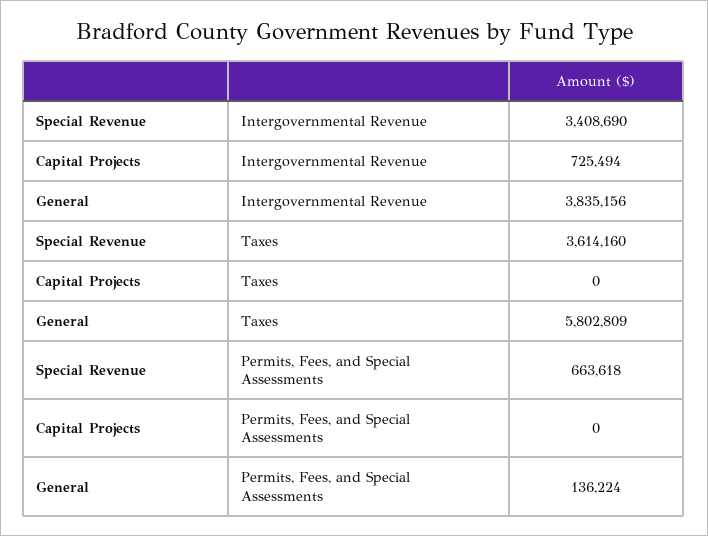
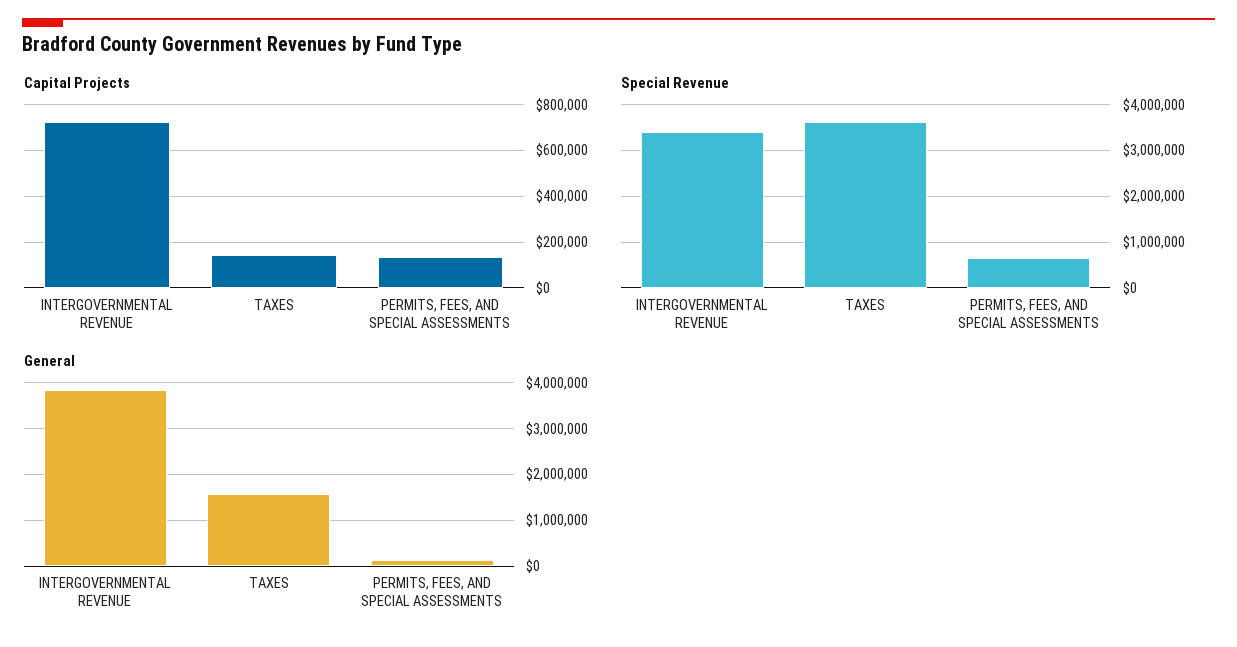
Capital Projects, Taxes: 0 -> 150000
General, Taxes: 5802809 -> 1600000
Capital Projects, Permits, Fees, and Special Assessments: 0 -> 150000

